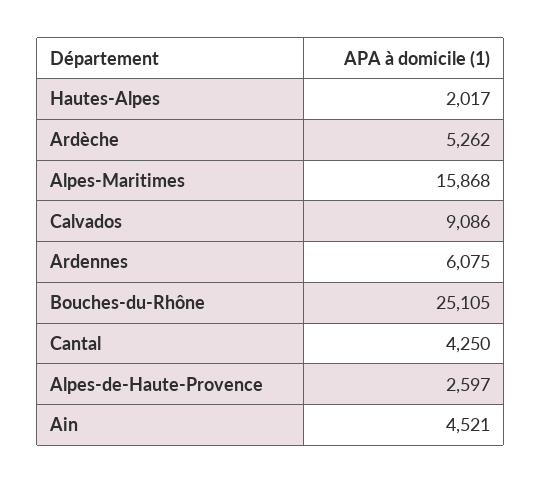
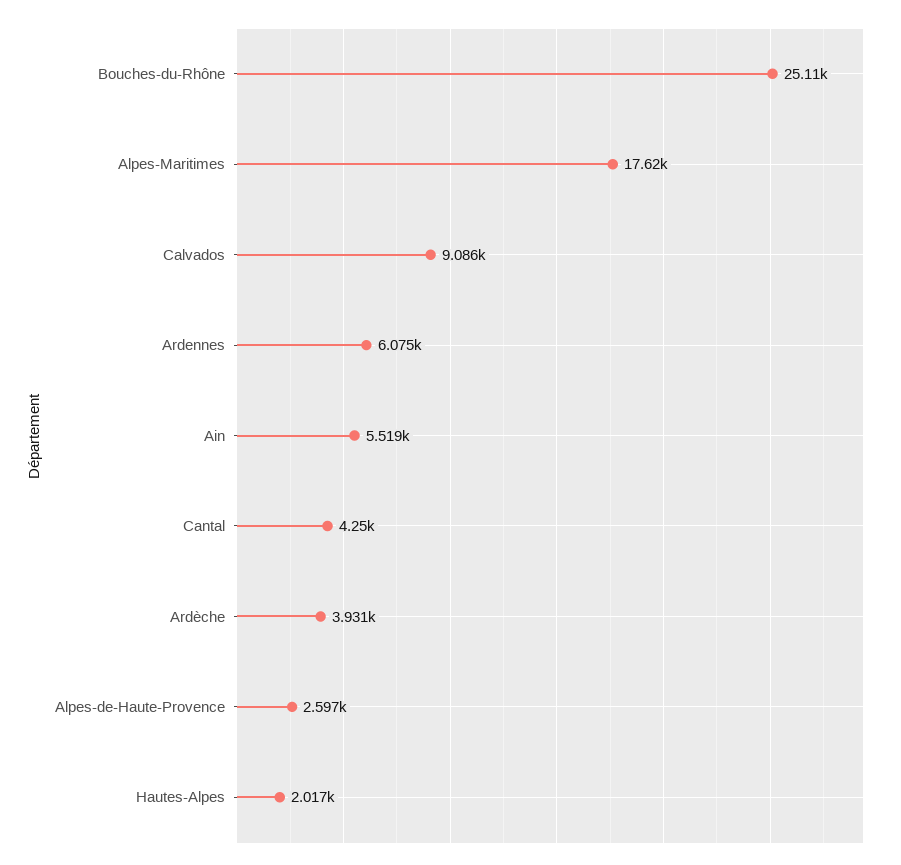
Ardèche: 5262 -> 3931
Alpes-Maritimes: 15868 -> 17620
Ain: 4521 -> 5519

